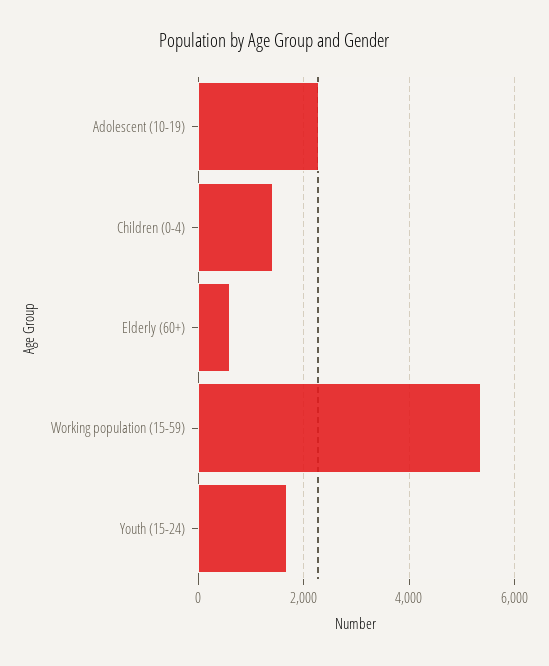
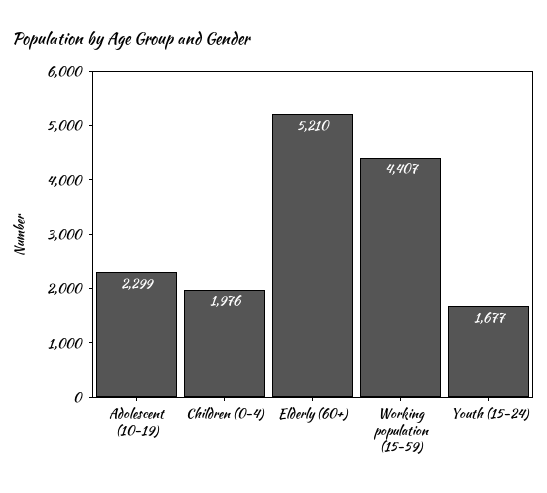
Children (0-4): 1400 -> 1976
Elderly (60+): 600 -> 5210
Working population (15-59): 5400 -> 4407

